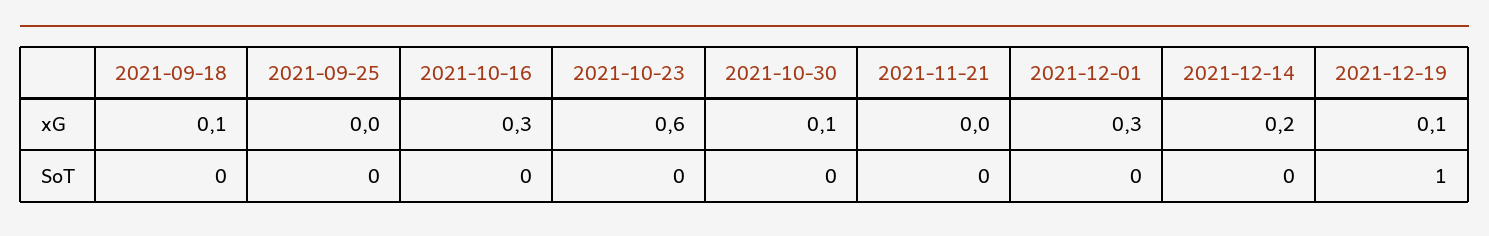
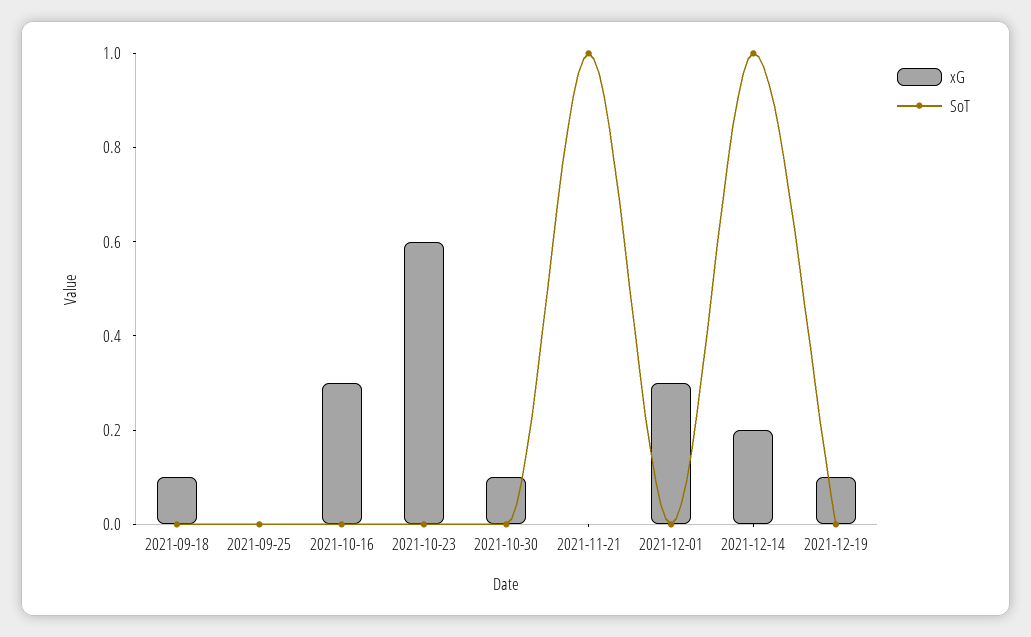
SoT, 2021-11-21: 0 -> 1
SoT, 2021-12-14: 0 -> 1
SoT, 2021-12-19: 1 -> 0

